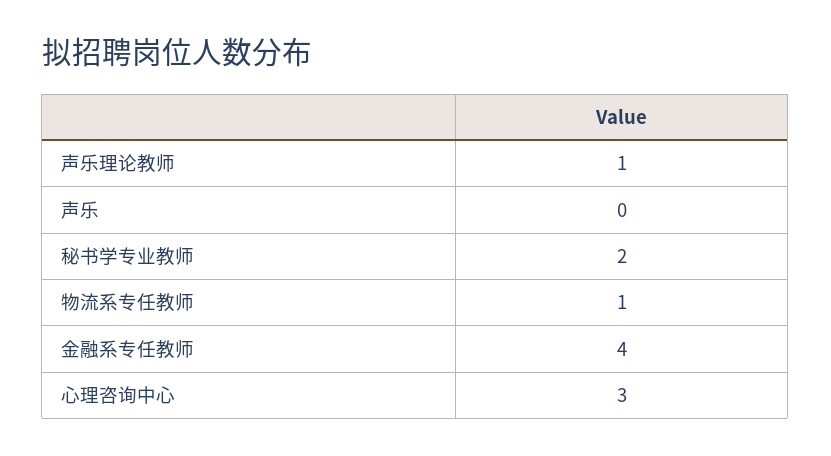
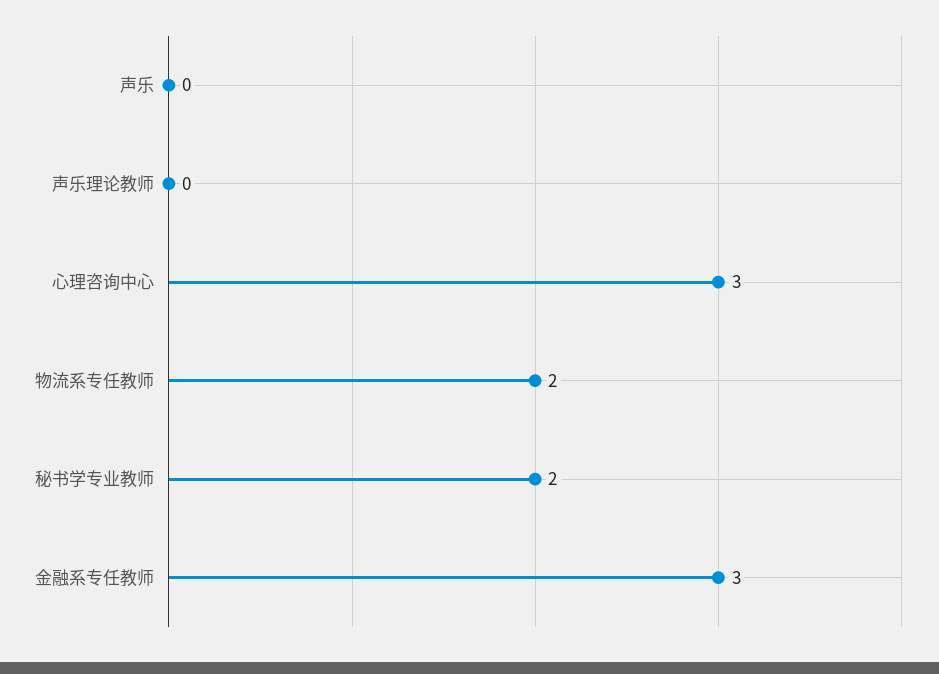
声乐理论教师: 1 -> 0
物流系专任教师: 1 -> 2
金融系专任教师: 4 -> 3

